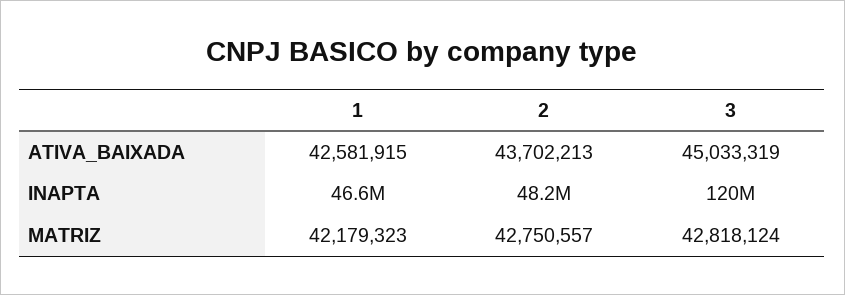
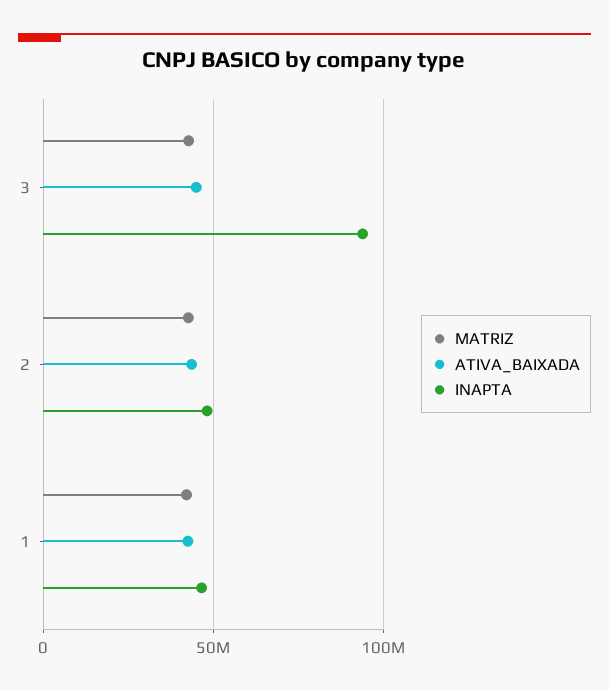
INAPTA, 3: 120000000 -> 95000000

